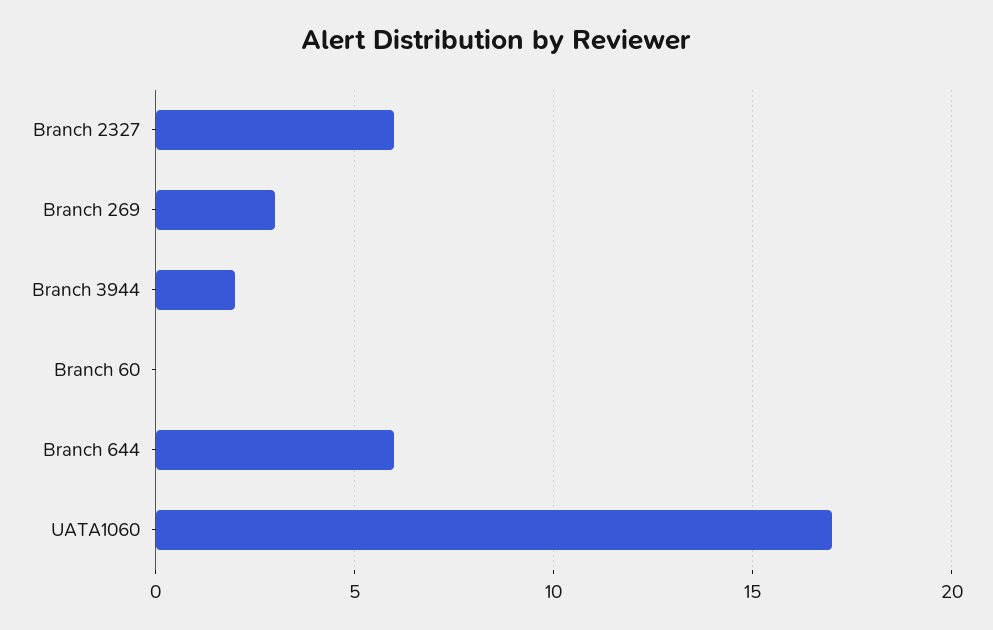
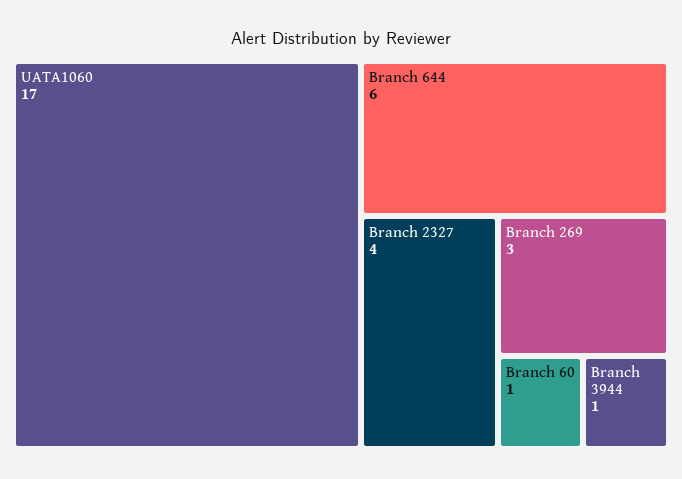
Branch 2327: 6 -> 4
Branch 3944: 2 -> 1
Branch 60: 0 -> 1

